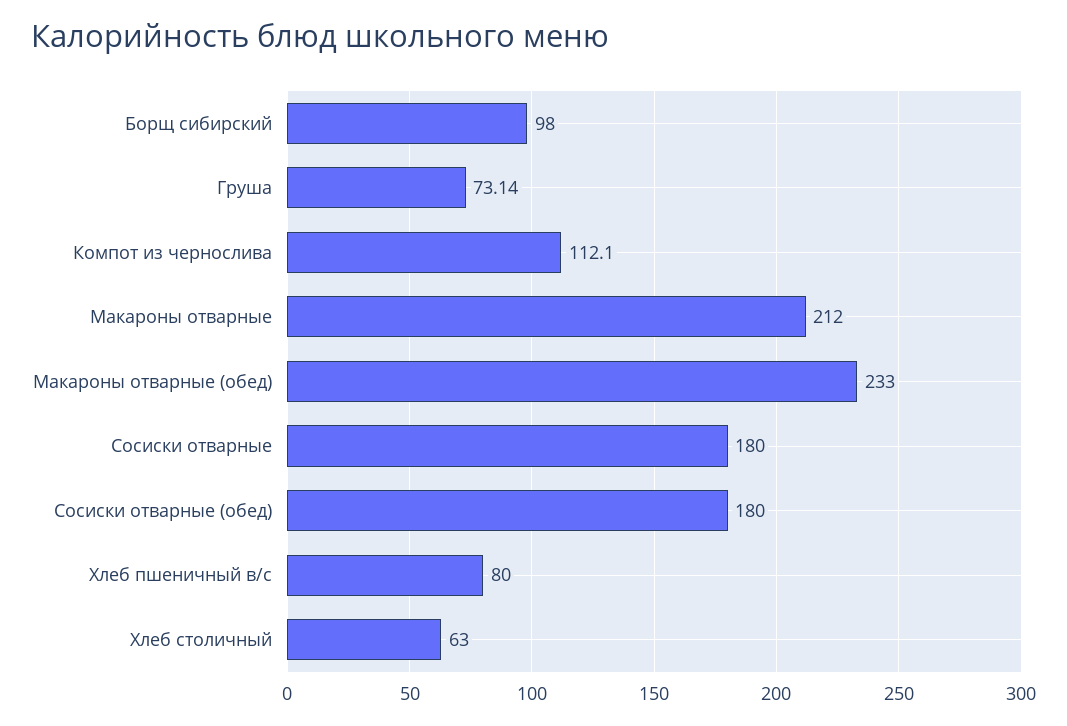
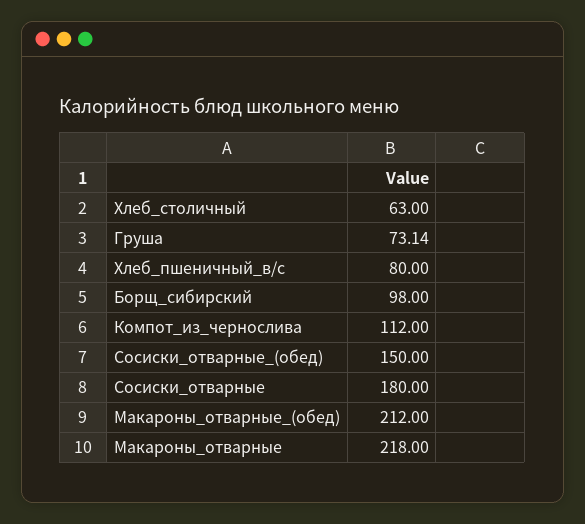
Компот из чернослива: 112.1 -> 112
Макароны отварные: 212 -> 218
Макароны отварные (обед): 233 -> 212
Сосиски отварные (обед): 180 -> 150

